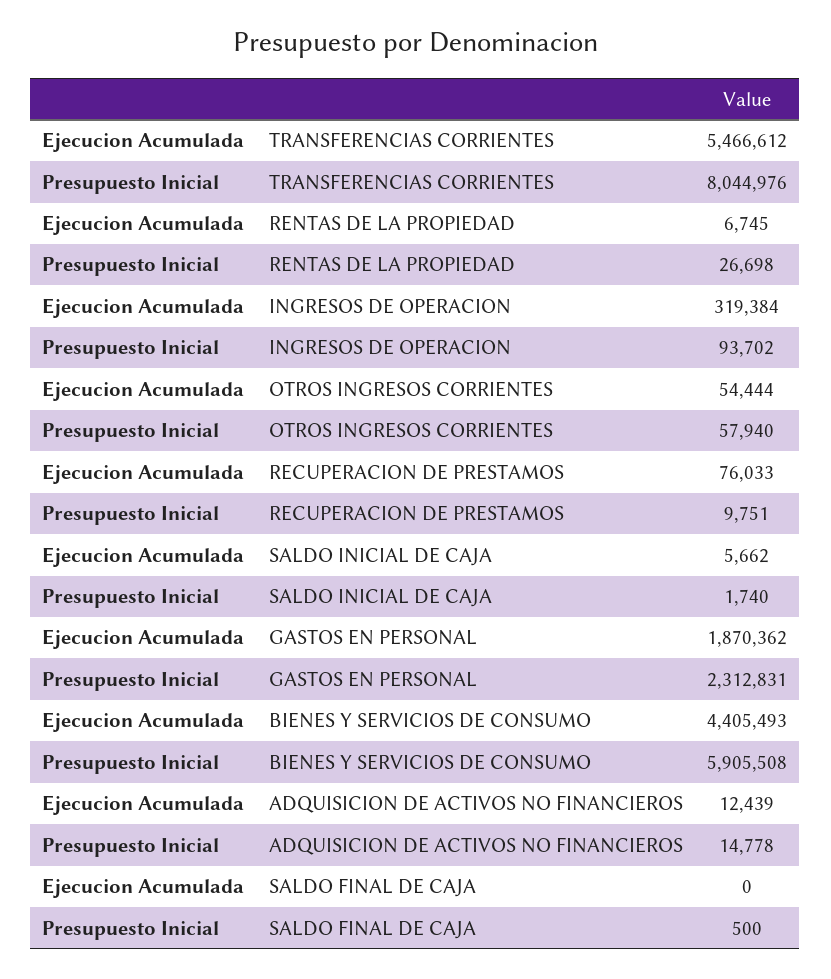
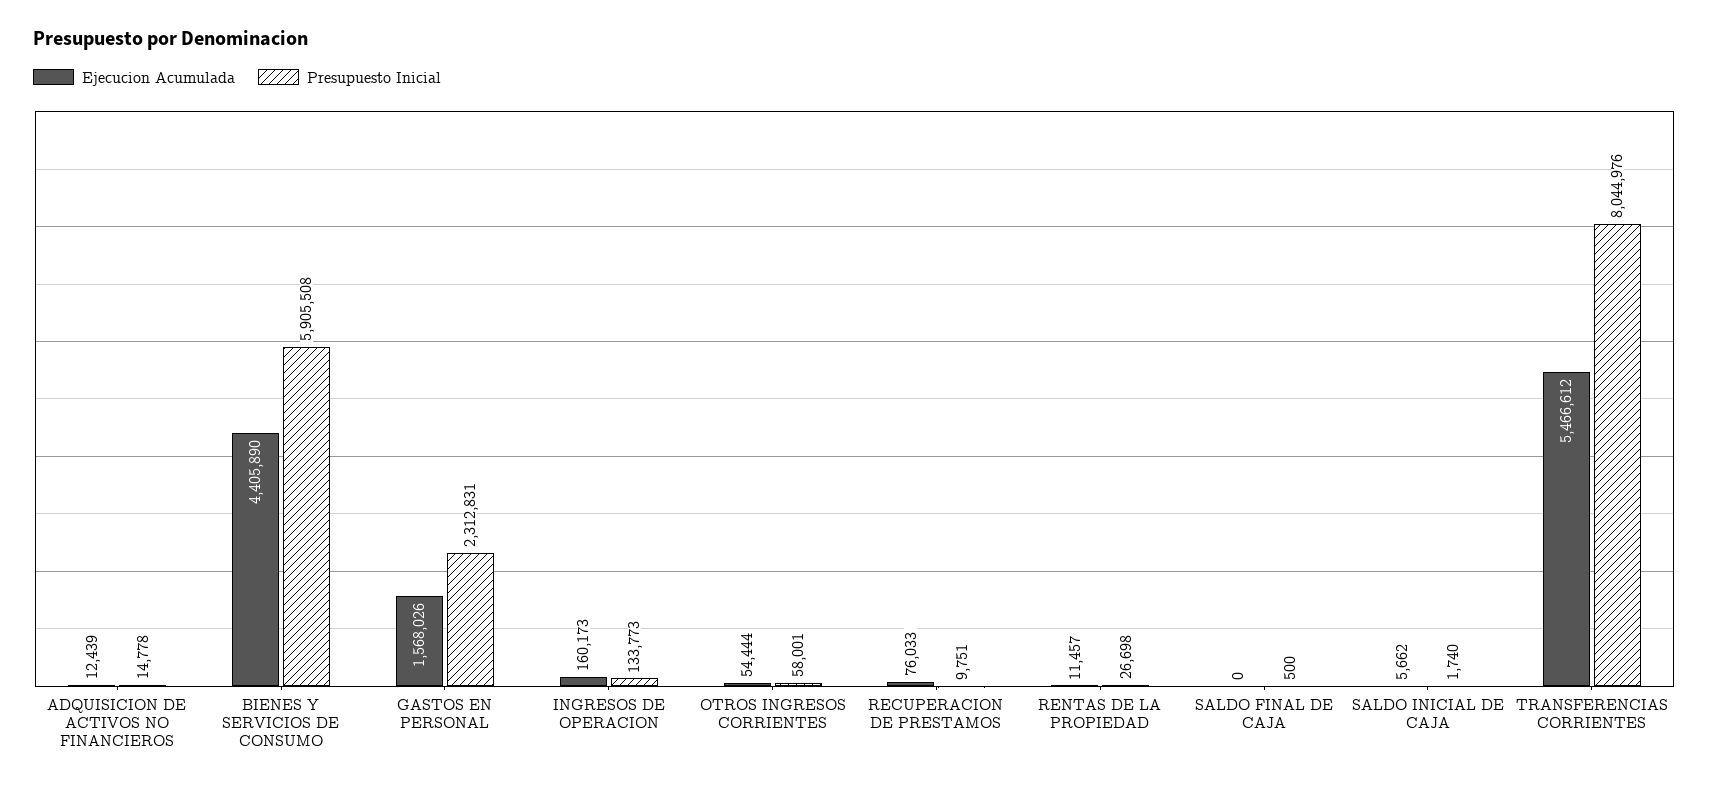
Ejecucion Acumulada, RENTAS DE LA PROPIEDAD: 6745 -> 11457
Ejecucion Acumulada, INGRESOS DE OPERACION: 319384 -> 160173
Presupuesto Inicial, INGRESOS DE OPERACION: 93702 -> 133773
Presupuesto Inicial, OTROS INGRESOS CORRIENTES: 57940 -> 58001
Ejecucion Acumulada, GASTOS EN PERSONAL: 1870362 -> 1568026
Ejecucion Acumulada, BIENES Y SERVICIOS DE CONSUMO: 4405493 -> 4405890

